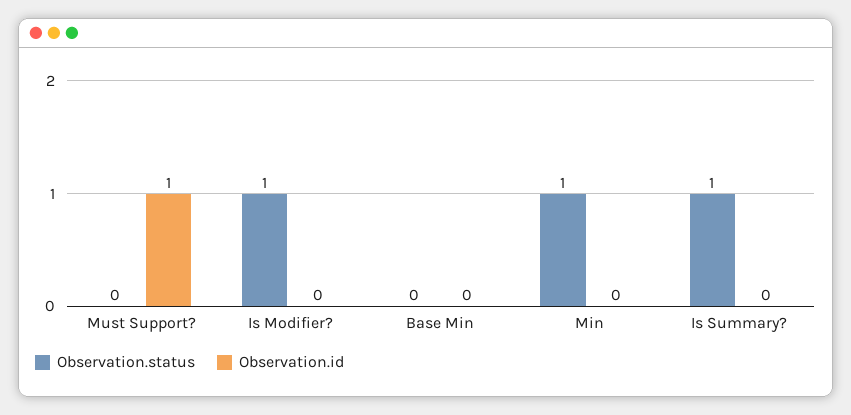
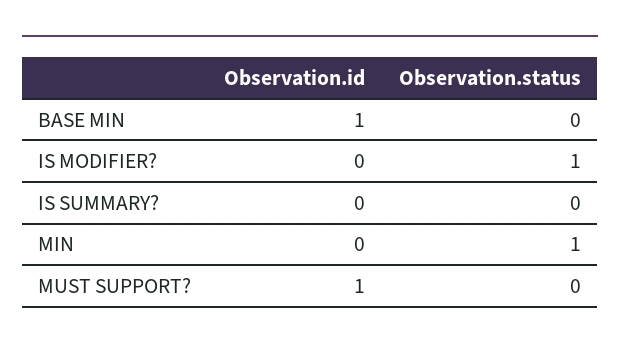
Observation.id, Base Min: 0 -> 1
Observation.status, Is Summary?: 1 -> 0

